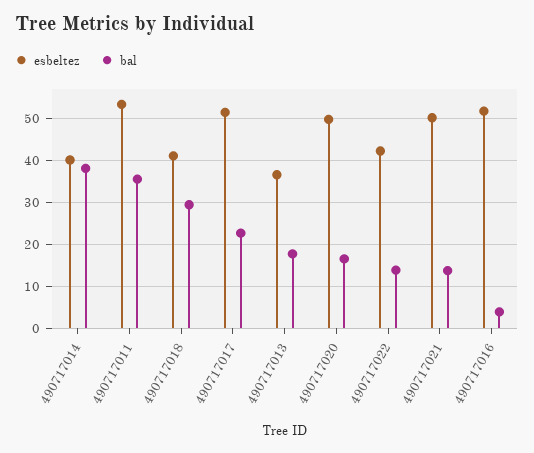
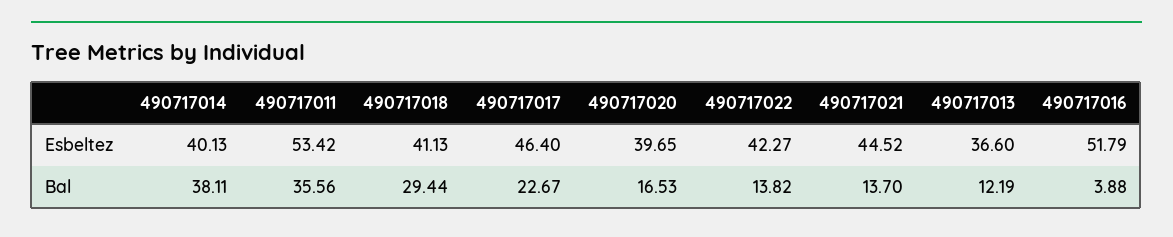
esbeltez, 490717017: 52 -> 46.4
bal, 490717013: 18 -> 12.19
esbeltez, 490717020: 50 -> 39.65
esbeltez, 490717021: 50 -> 44.52

